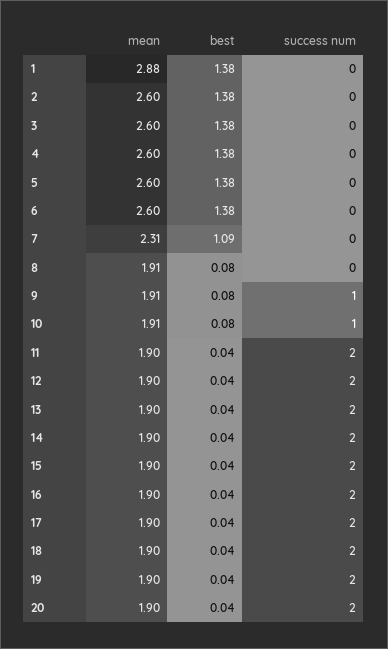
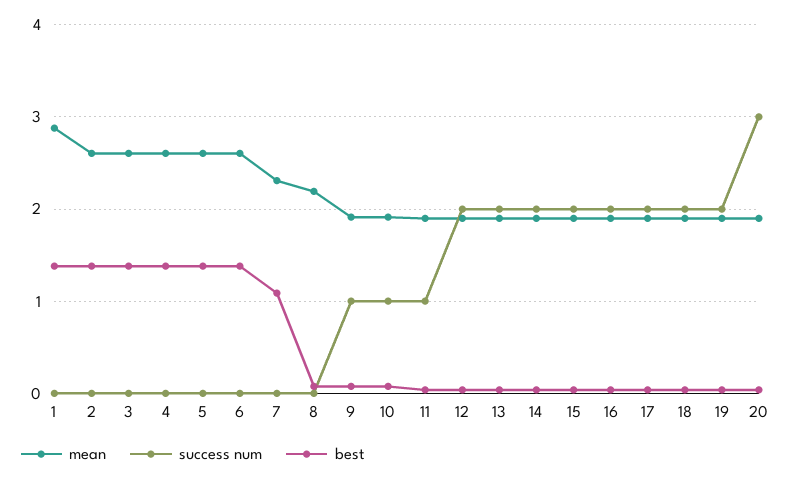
mean, 8: 1.91 -> 2.2
success num, 11: 2 -> 1
success num, 20: 2 -> 3

